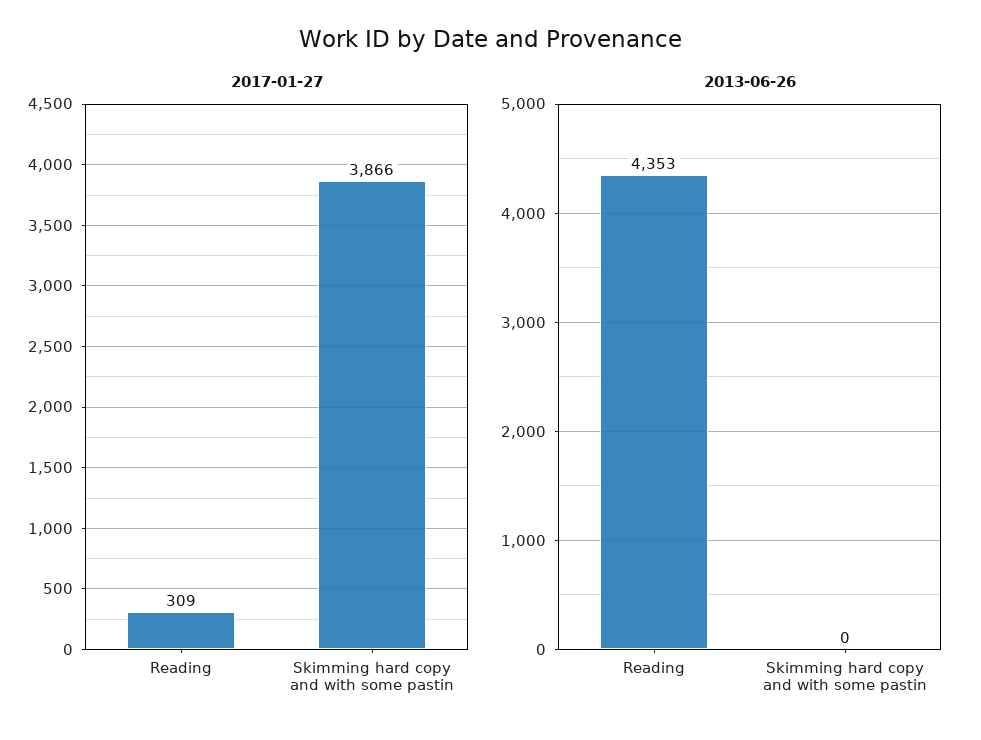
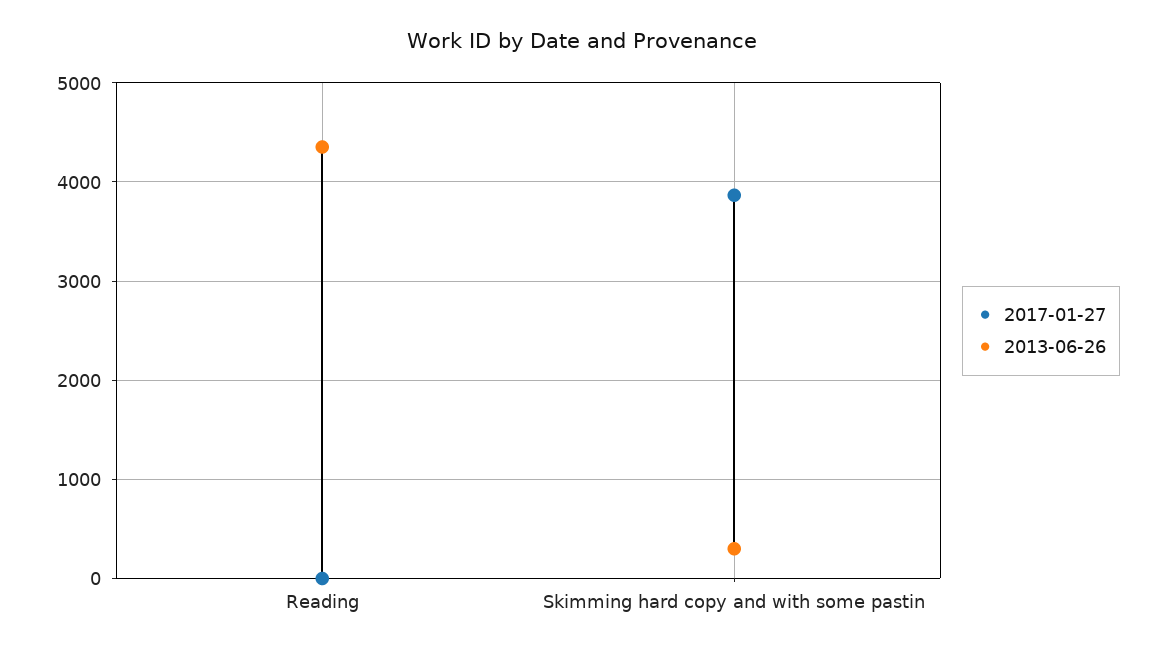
2017-01-27, Reading: 309 -> 0
2013-06-26, Skimming hard copy and with some pastin: 0 -> 300

